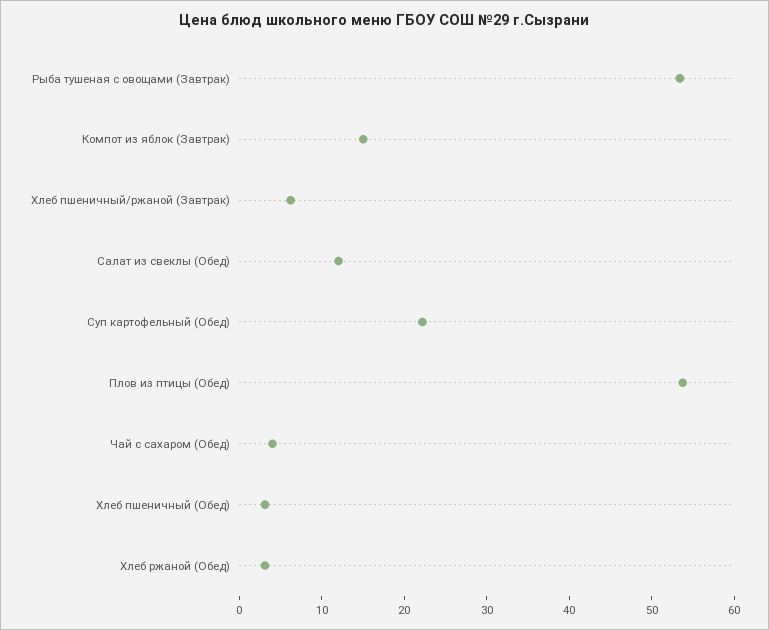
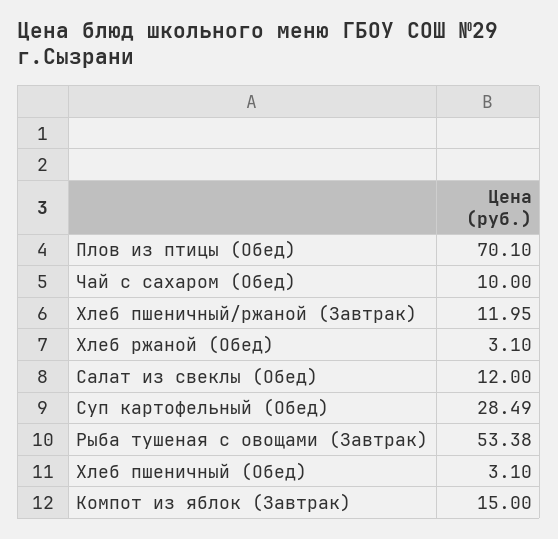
Хлеб пшеничный/ржаной (Завтрак): 6 -> 11.95
Суп картофельный (Обед): 22 -> 28.49
Плов из птицы (Обед): 54 -> 70.1
Чай с сахаром (Обед): 4 -> 10

